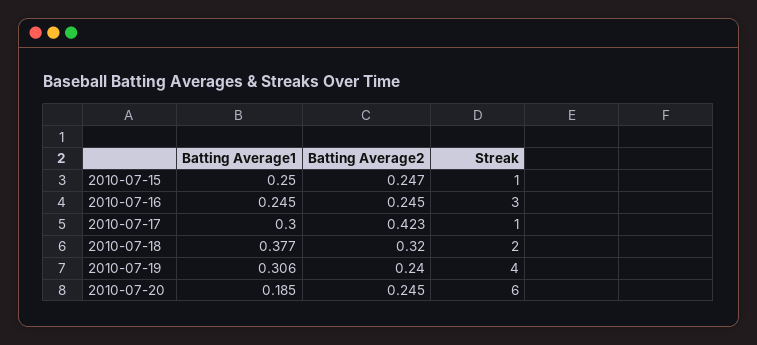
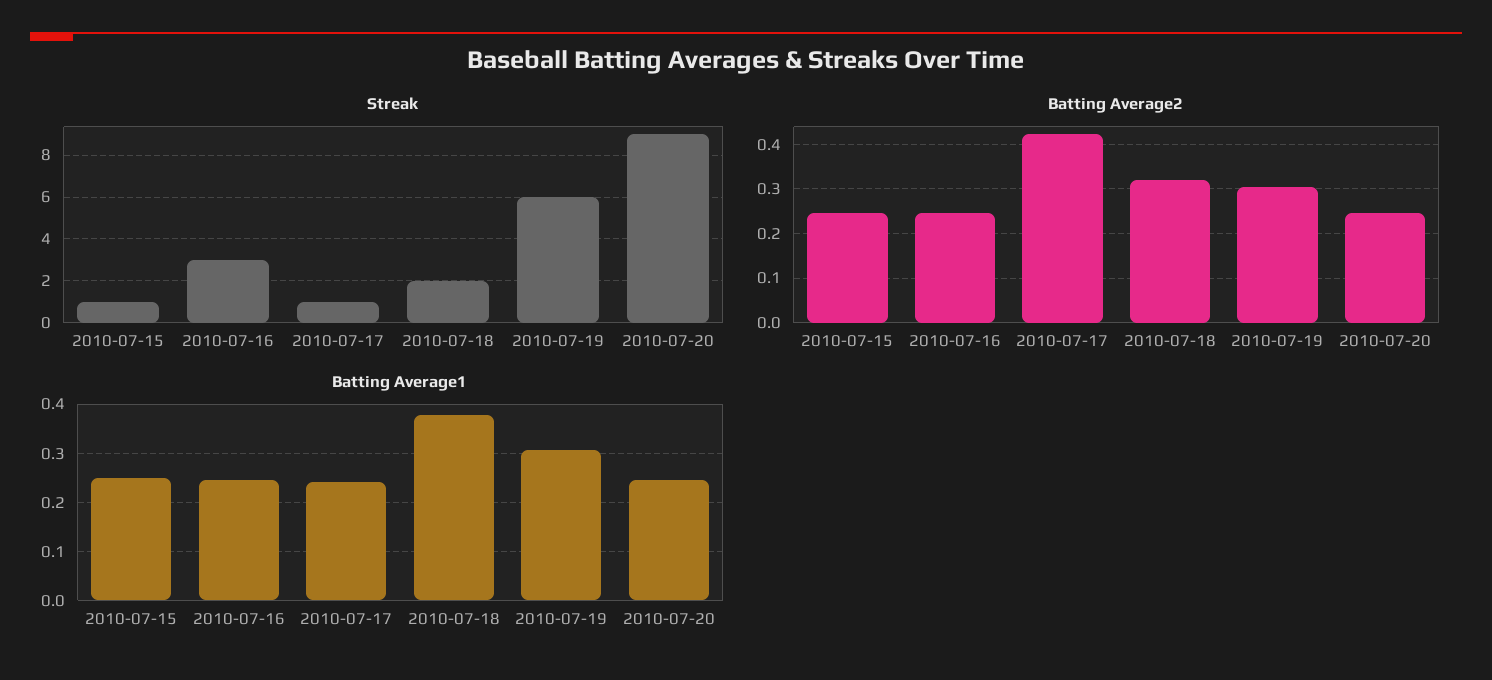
Batting Average1, 2010-07-17: 0.3 -> 0.24
Batting Average2, 2010-07-19: 0.24 -> 0.3
Streak, 2010-07-19: 4 -> 6
Batting Average1, 2010-07-20: 0.185 -> 0.24
Streak, 2010-07-20: 6 -> 9

